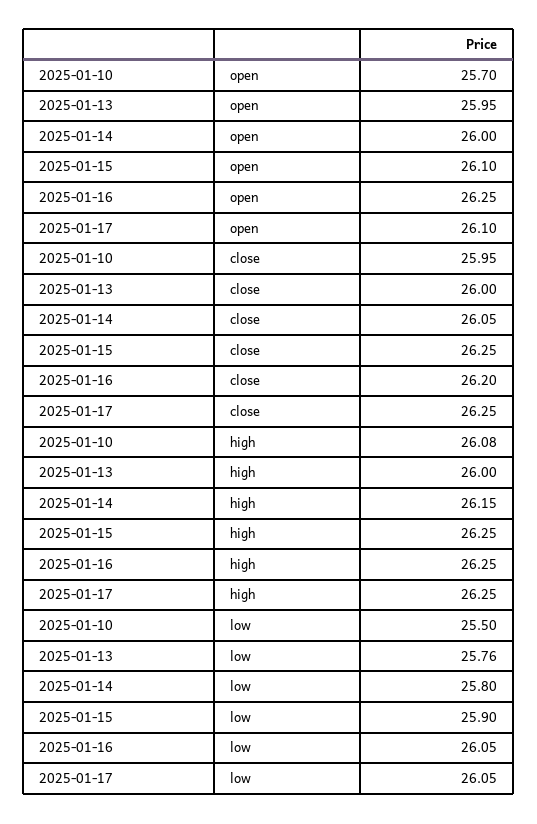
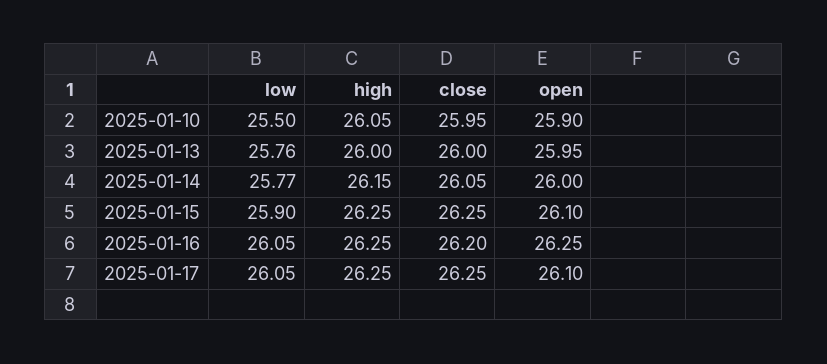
2025-01-10, open: 25.7 -> 25.9
2025-01-10, high: 26.08 -> 26.05
2025-01-14, low: 25.8 -> 25.77

